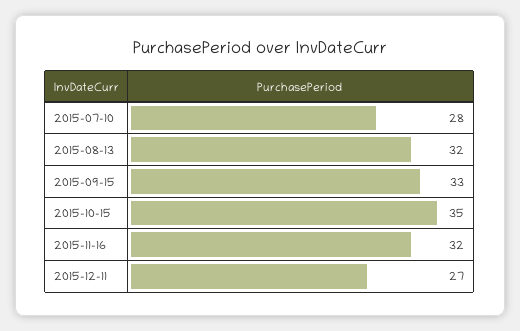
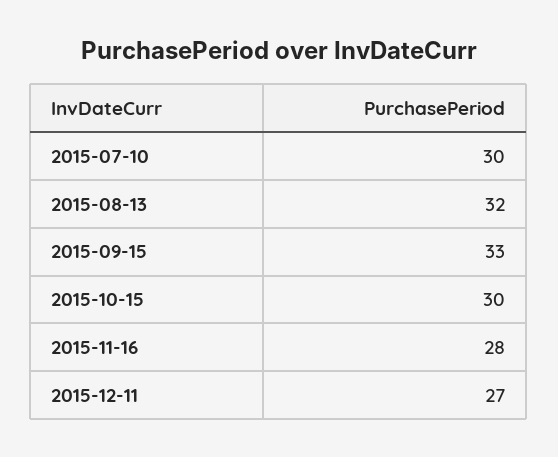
2015-07-10: 28 -> 30
2015-10-15: 35 -> 30
2015-11-16: 32 -> 28

